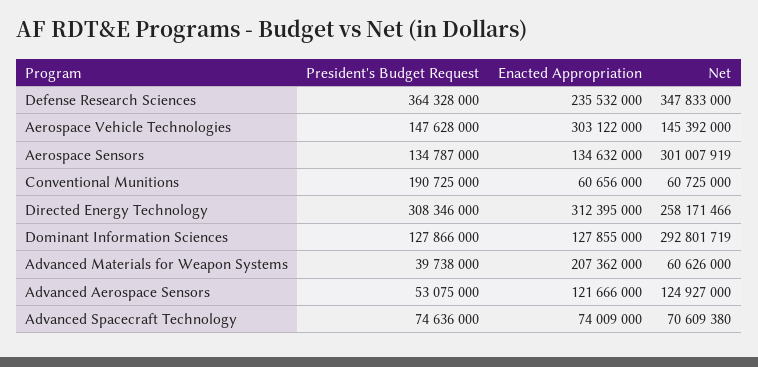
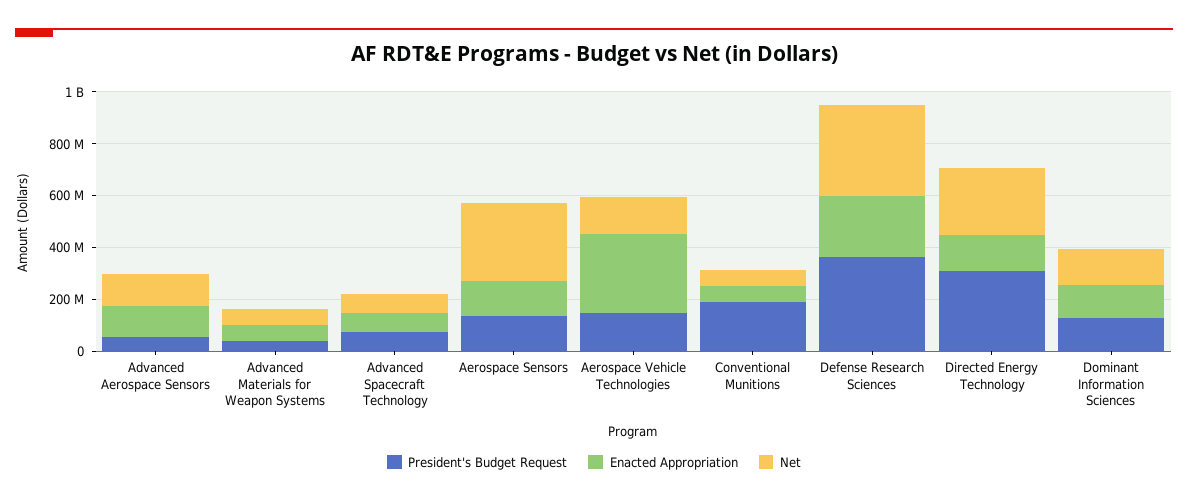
Enacted Appropriation, Directed Energy Technology: 312395000 -> 150000000
Net, Dominant Information Sciences: 292801719 -> 150000000
Enacted Appropriation, Advanced Materials for Weapon Systems: 207362000 -> 50000000

